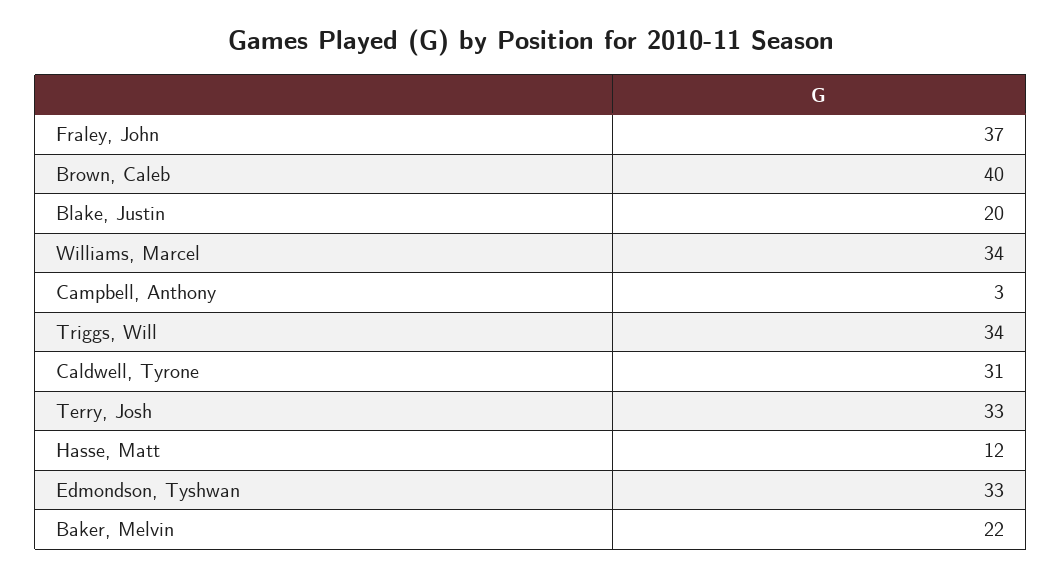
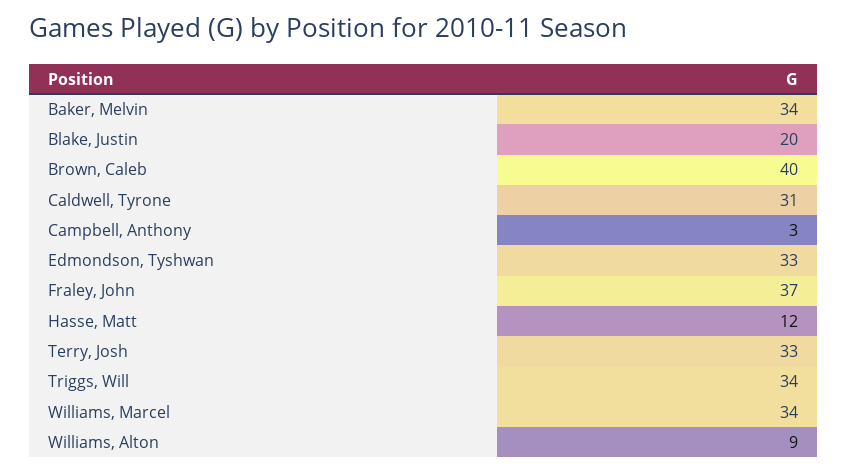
Baker, Melvin: 22 -> 34
Williams, Alton: none -> 9

